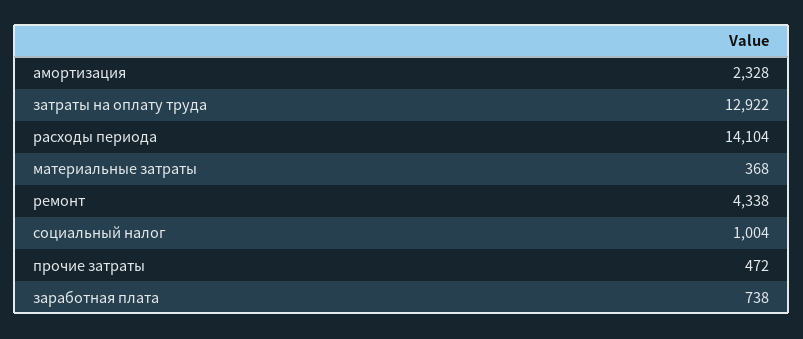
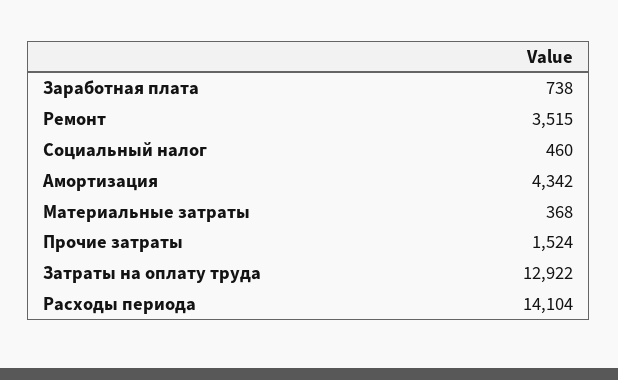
амортизация: 2328 -> 4342
ремонт: 4338 -> 3515
социальный налог: 1004 -> 460
прочие затраты: 472 -> 1524

